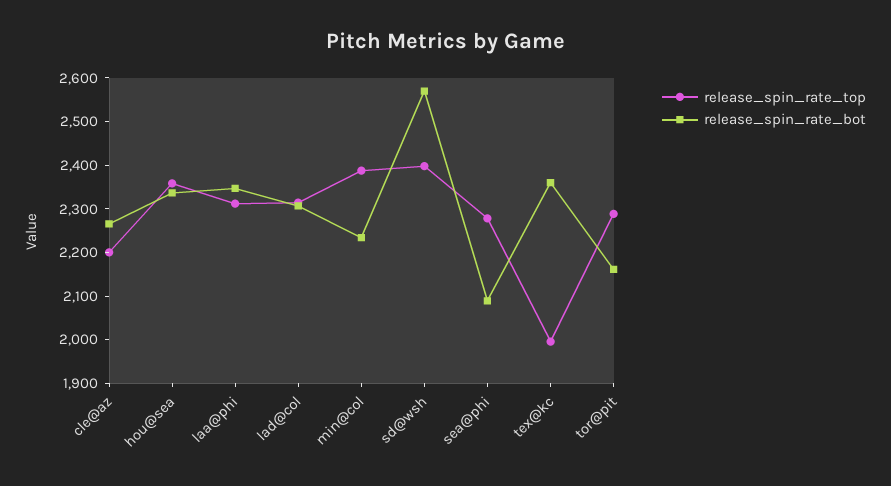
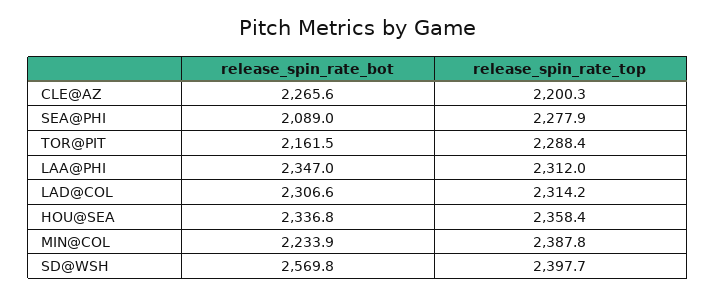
release_spin_rate_top, tex@kc: 2000 -> none
release_spin_rate_bot, tex@kc: 2360 -> none

